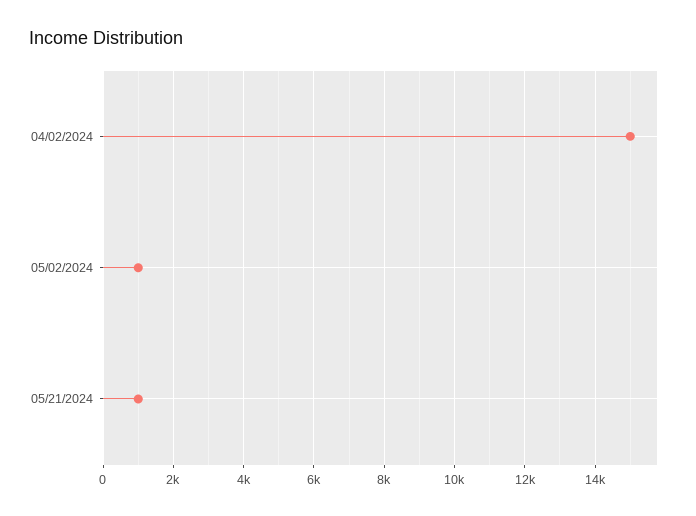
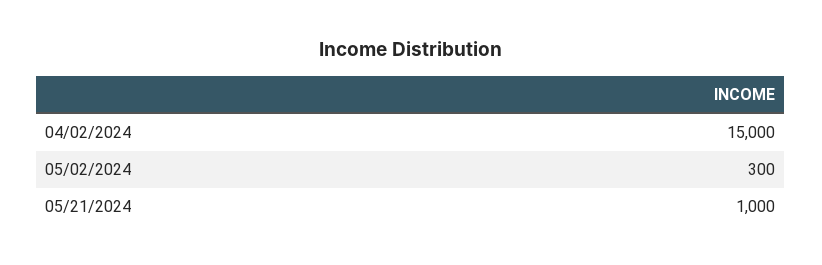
05/02/2024: 1000 -> 300

